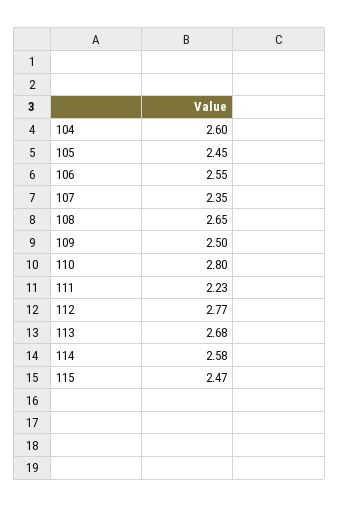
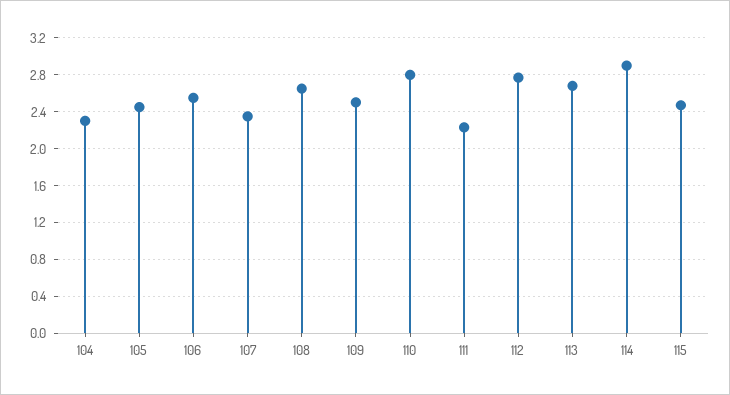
104: 2.6 -> 2.3
114: 2.58 -> 2.9

